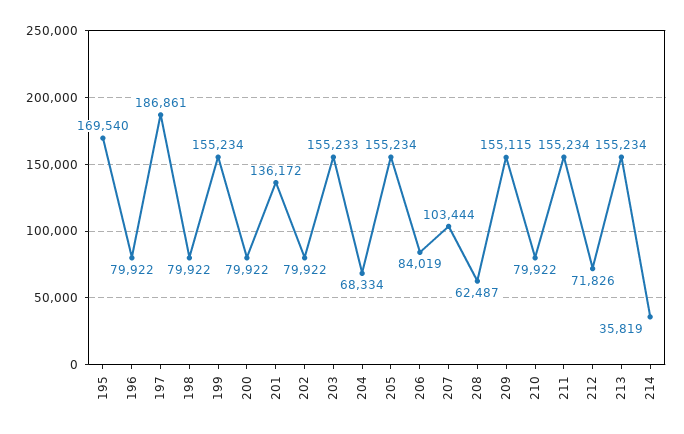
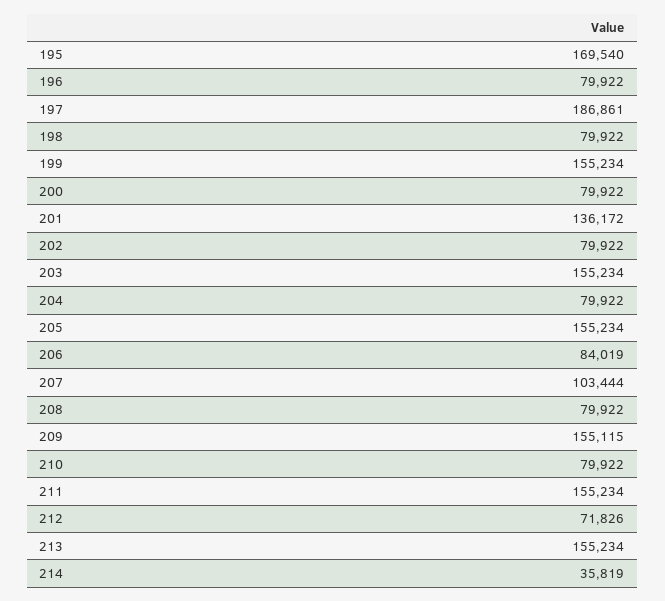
203: 155233 -> 155234
204: 68334 -> 79922
208: 62487 -> 79922

